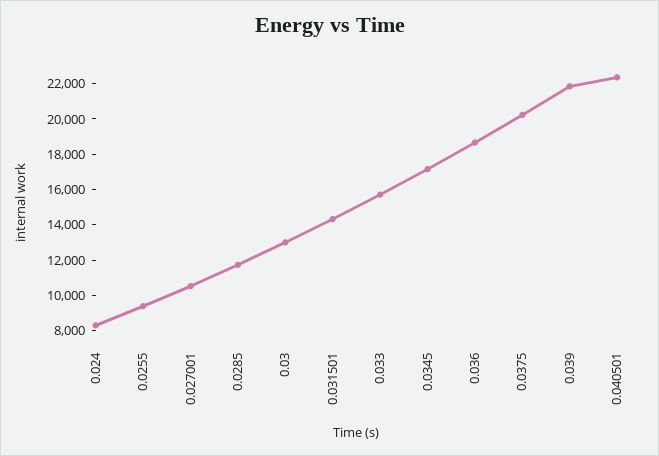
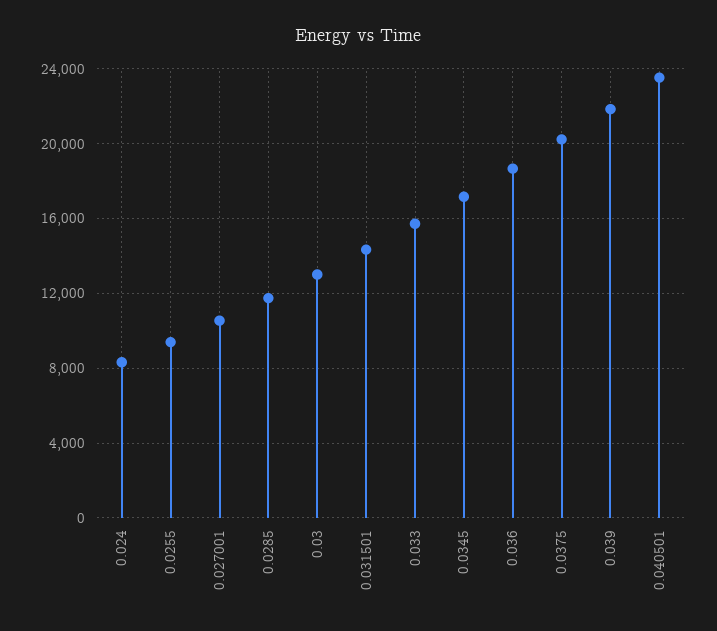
0.040501: 22500 -> 23500

